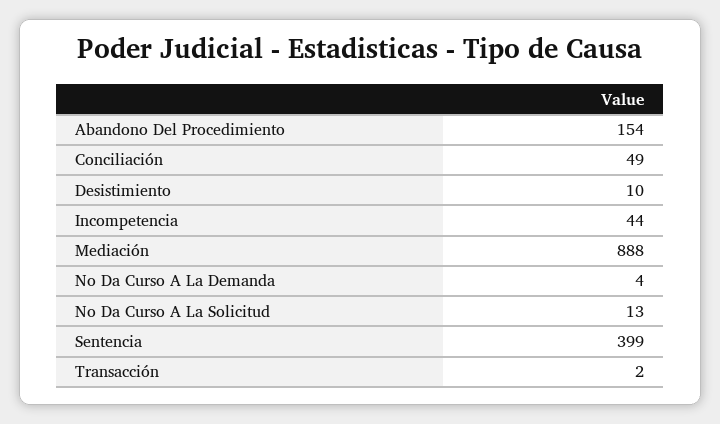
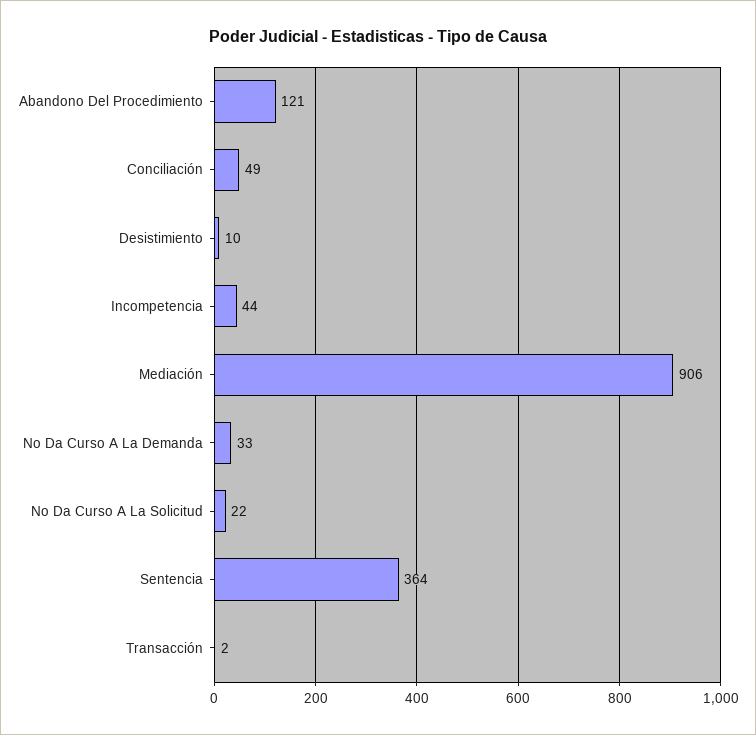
Abandono Del Procedimiento: 154 -> 121
Mediación: 888 -> 906
No Da Curso A La Demanda: 4 -> 33
No Da Curso A La Solicitud: 13 -> 22
Sentencia: 399 -> 364

